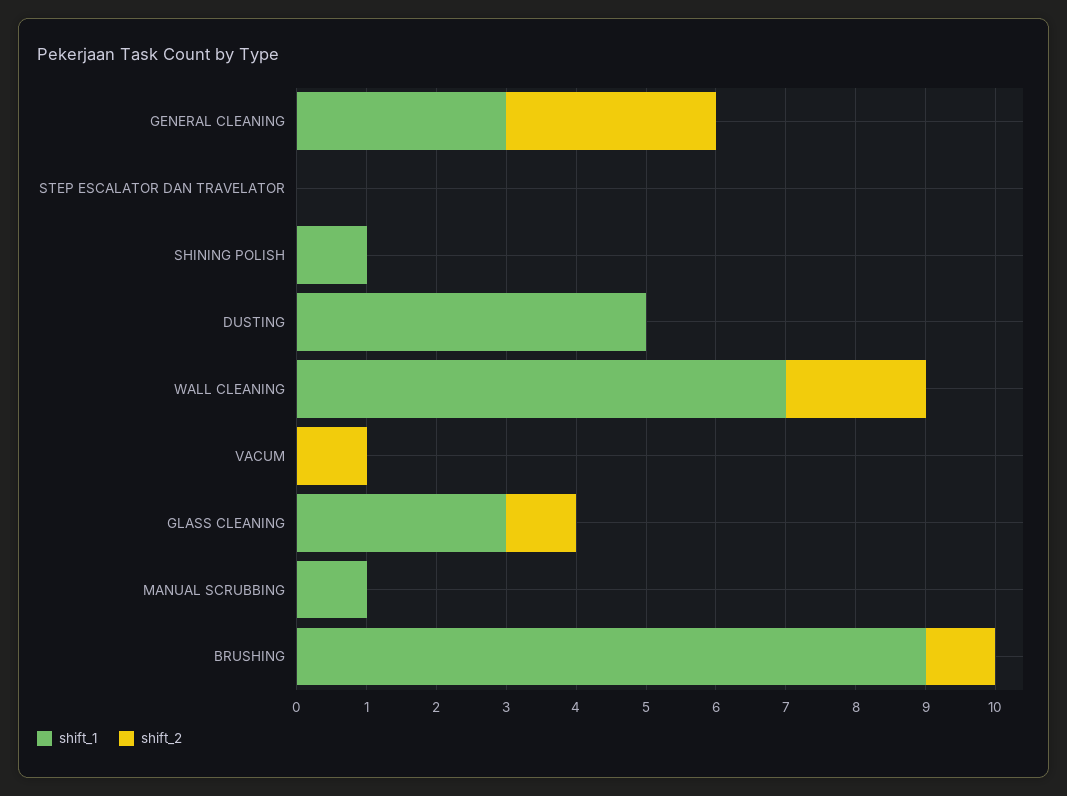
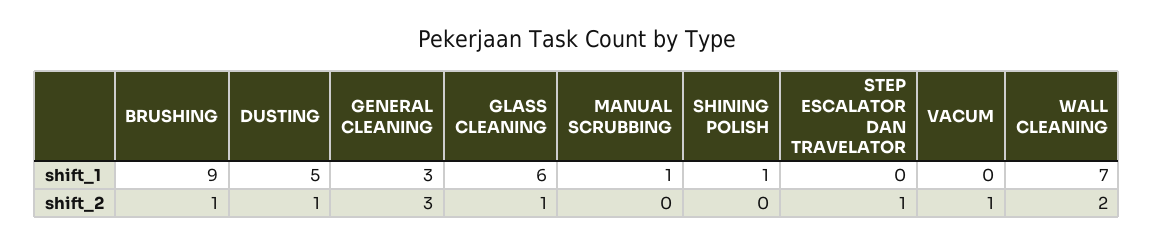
shift_2, STEP ESCALATOR DAN TRAVELATOR: 0 -> 1
shift_2, DUSTING: 0 -> 1
shift_1, GLASS CLEANING: 3 -> 6

